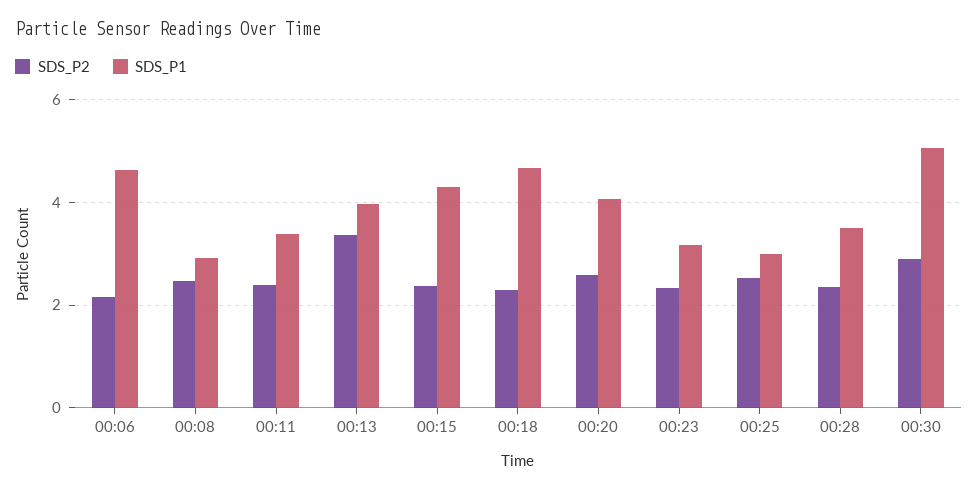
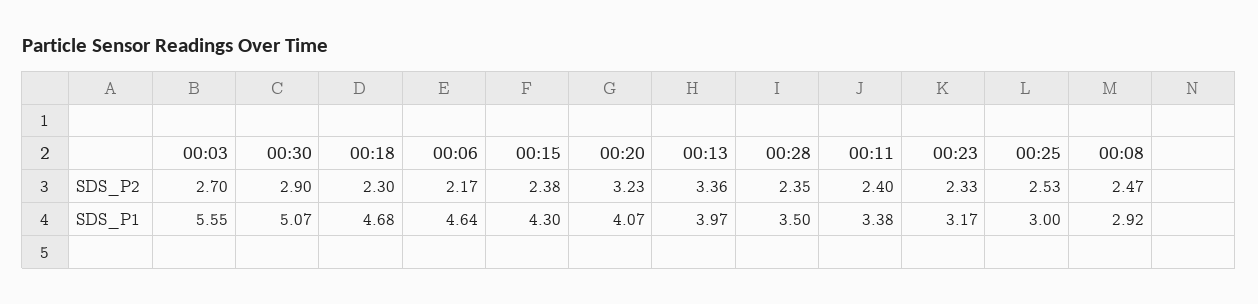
SDS_P2, 00:20: 2.6 -> 3.23
SDS_P2, 00:03: none -> 2.7
SDS_P1, 00:03: none -> 5.55

